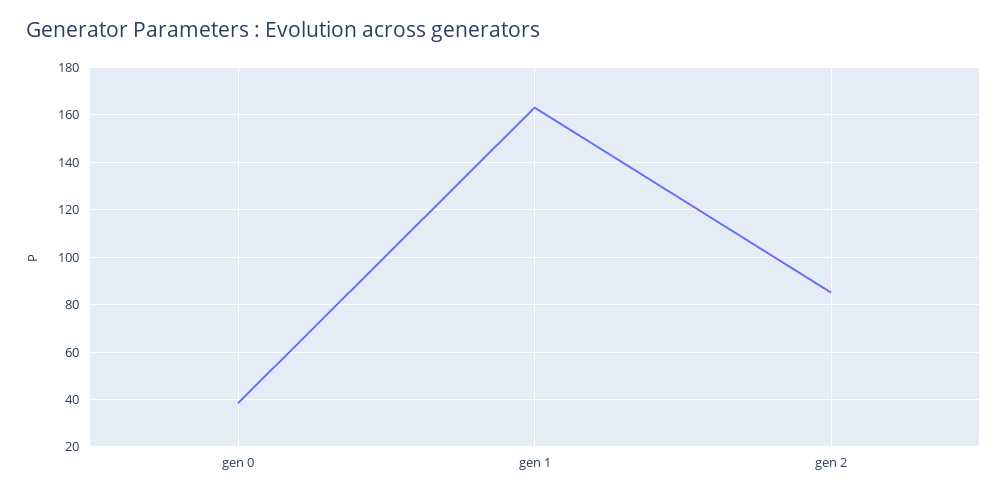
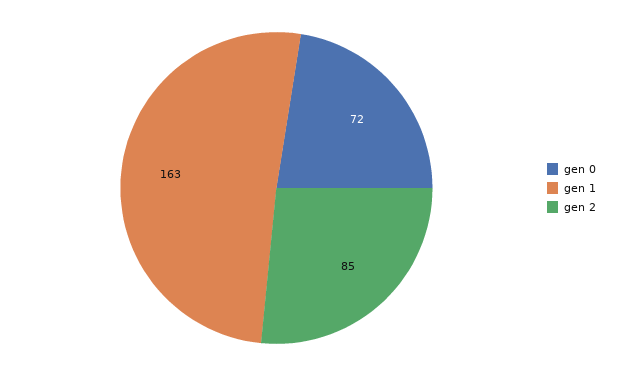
gen 0: 40 -> 72

